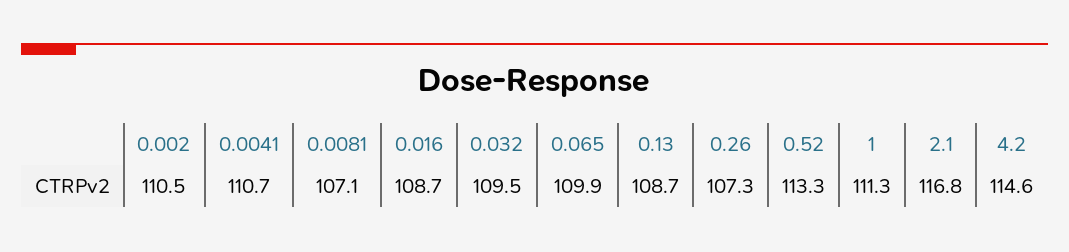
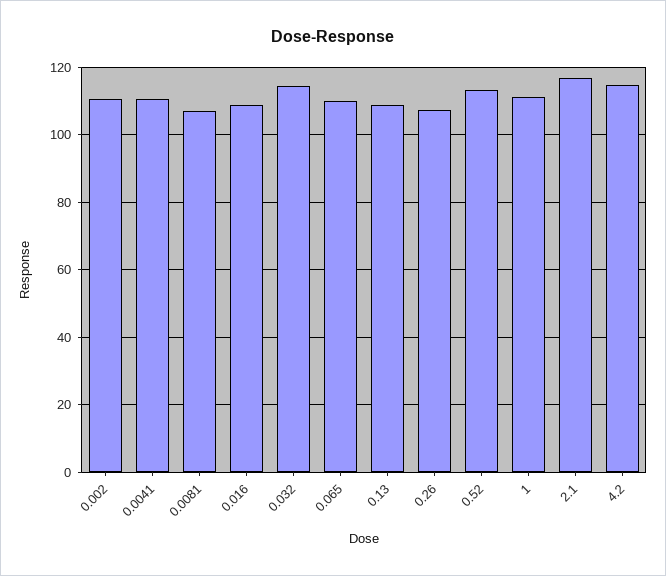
0.032: 109.5 -> 114

